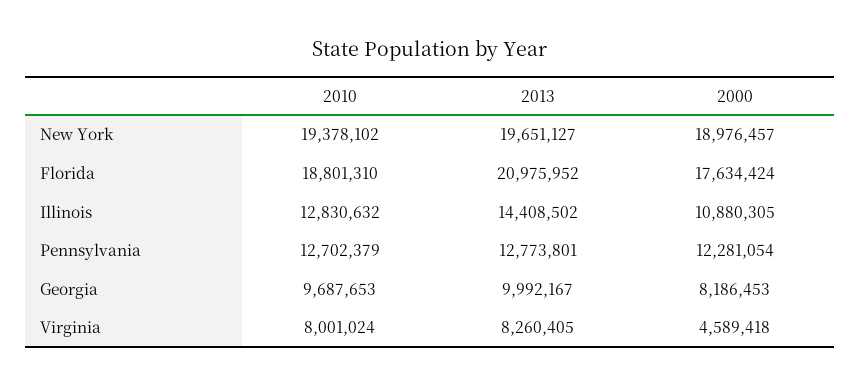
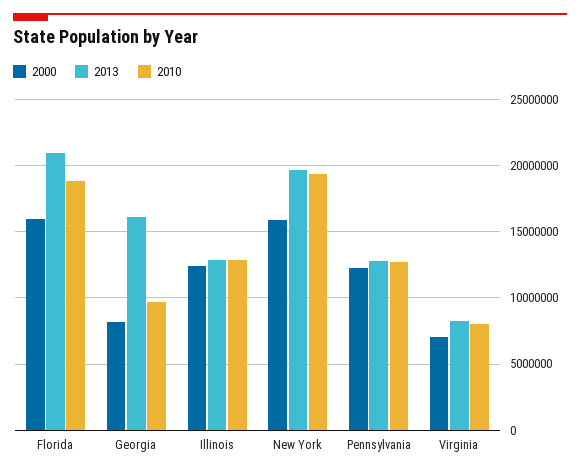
2000, New York: 18976457 -> 16000000
2000, Florida: 17634424 -> 16000000
2013, Illinois: 14408502 -> 13000000
2000, Illinois: 10880305 -> 12500000
2013, Georgia: 9992167 -> 16000000
2000, Virginia: 4589418 -> 7000000

